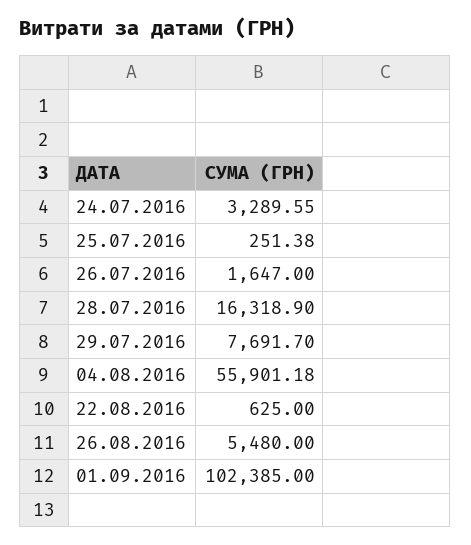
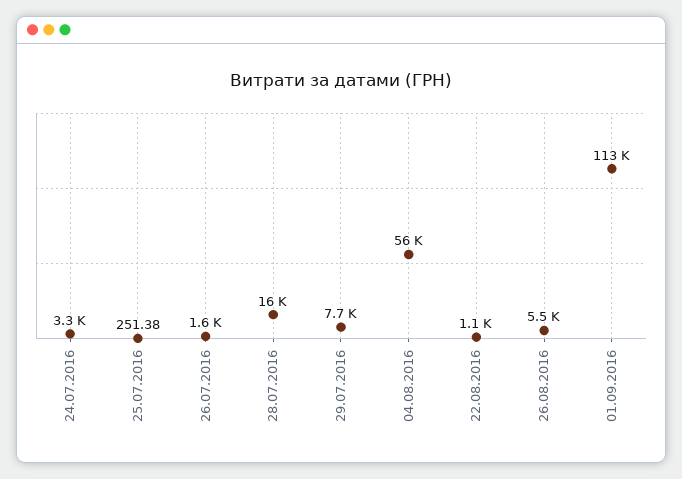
22.08.2016: 625 -> 1100
01.09.2016: 102385 -> 113000

